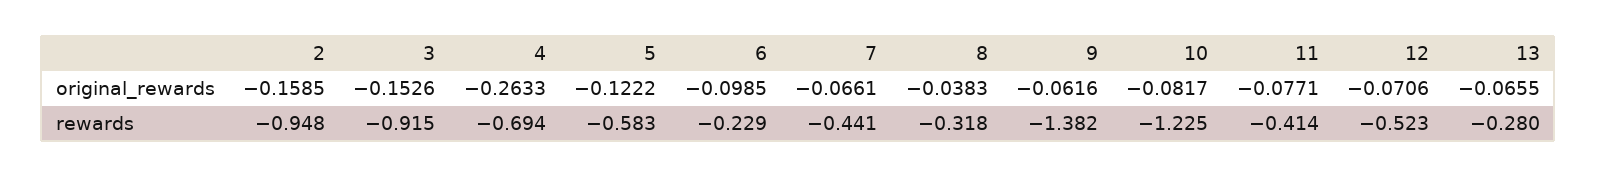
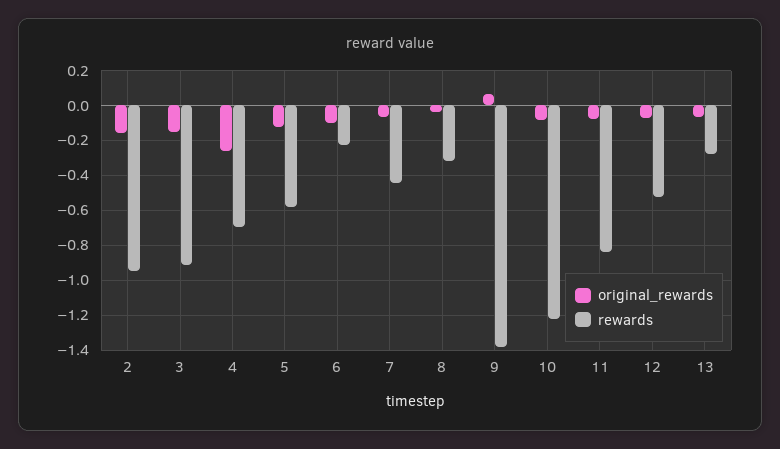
original_rewards, 9: -0.0616 -> 0.05
rewards, 11: -0.414 -> -0.85

